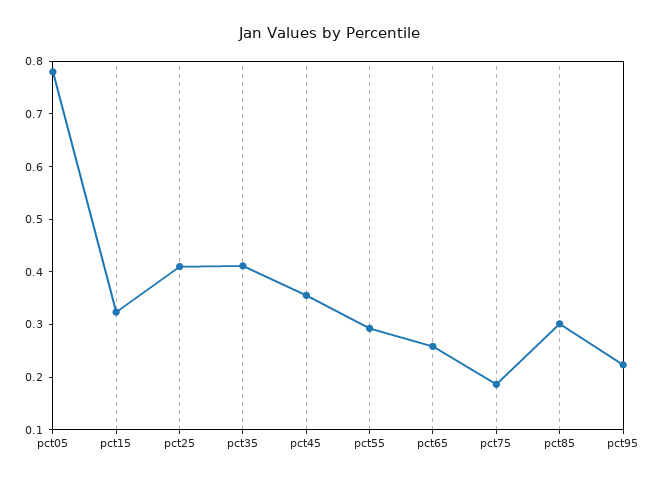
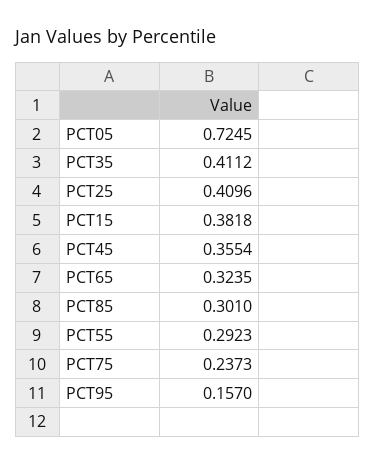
pct05: 0.78 -> 0.7245
pct15: 0.32 -> 0.3818
pct65: 0.26 -> 0.3235
pct75: 0.18 -> 0.2373
pct95: 0.22 -> 0.157

